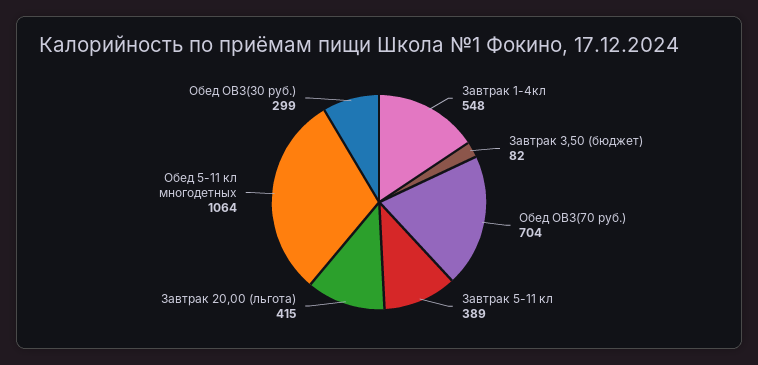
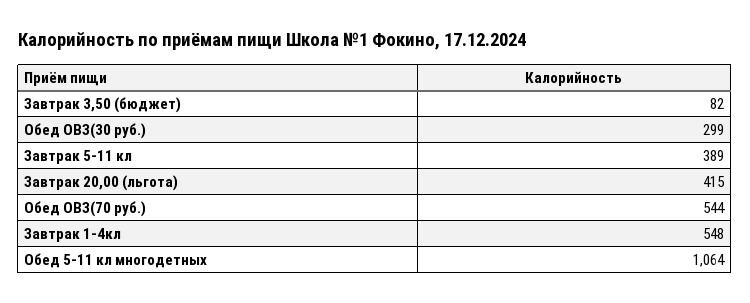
Обед ОВЗ(70 руб.): 704 -> 544

